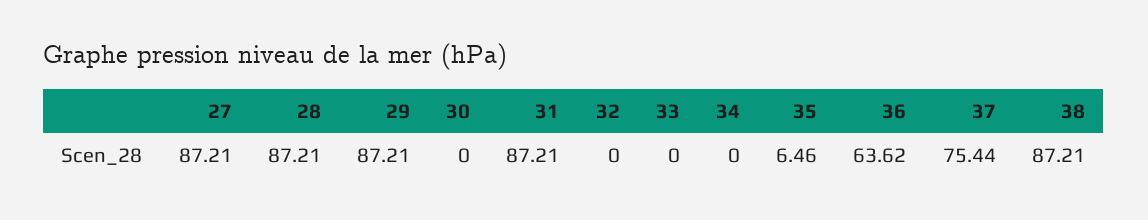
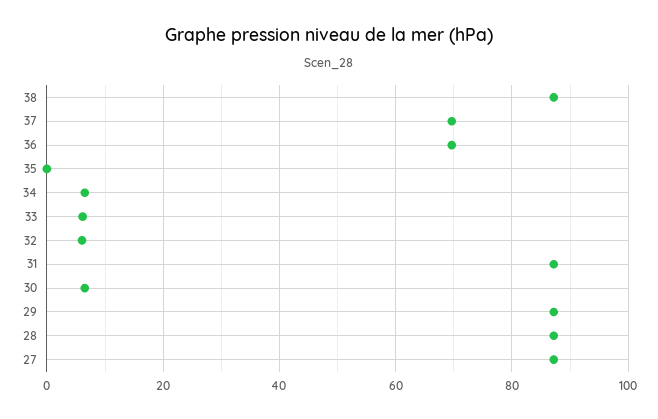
30: 0 -> 6
32: 0 -> 6
33: 0 -> 6
34: 0 -> 6
35: 6.46 -> 0
36: 63.62 -> 70
37: 75.44 -> 70

